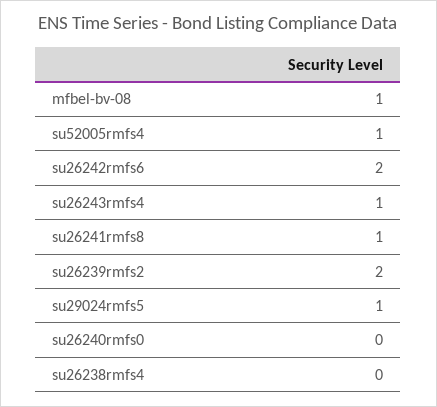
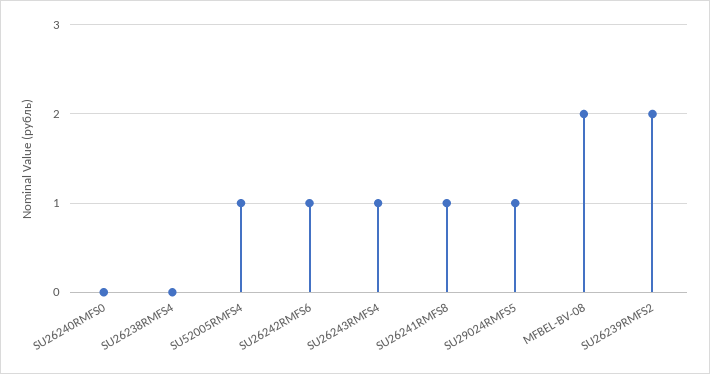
mfbel-bv-08: 1 -> 2
su26242rmfs6: 2 -> 1

